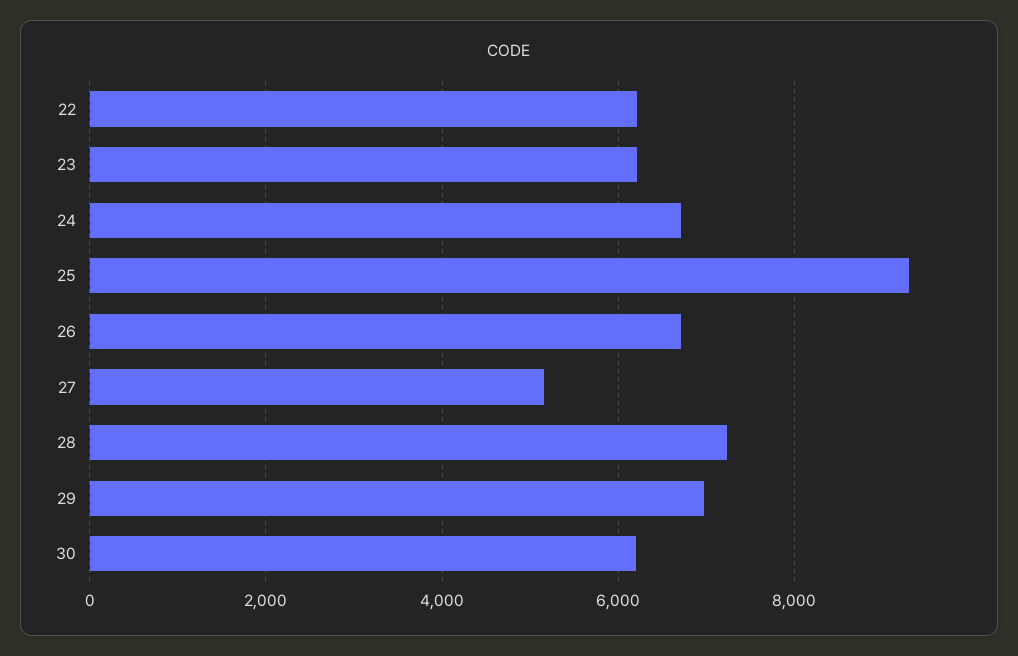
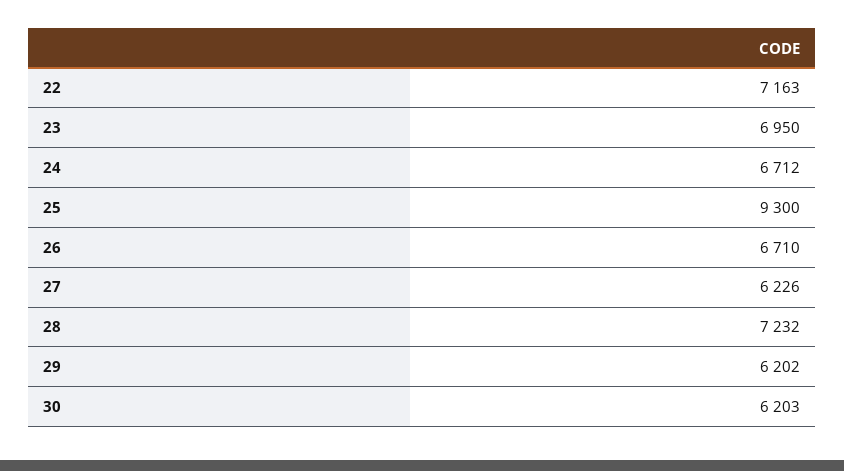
22: 6200 -> 7163
23: 6200 -> 6950
27: 5200 -> 6226
29: 7000 -> 6202

